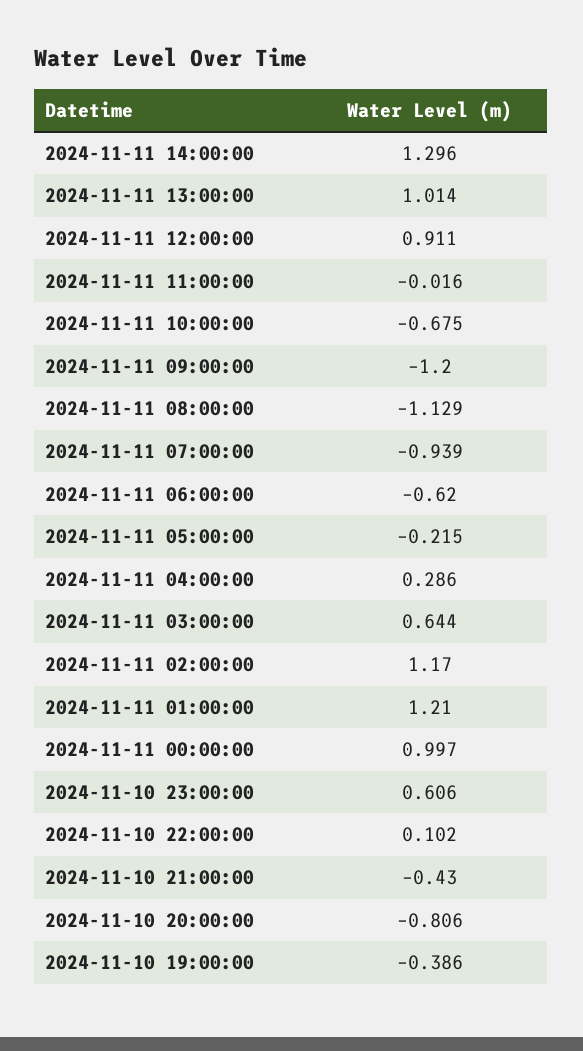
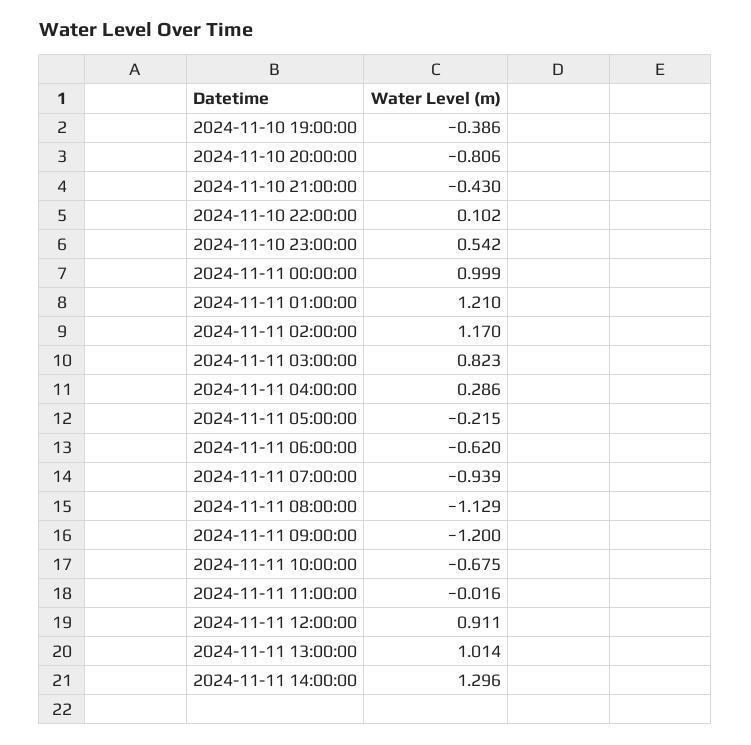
2024-11-11 03:00:00: 0.644 -> 0.823
2024-11-11 00:00:00: 0.997 -> 0.999
2024-11-10 23:00:00: 0.606 -> 0.542

